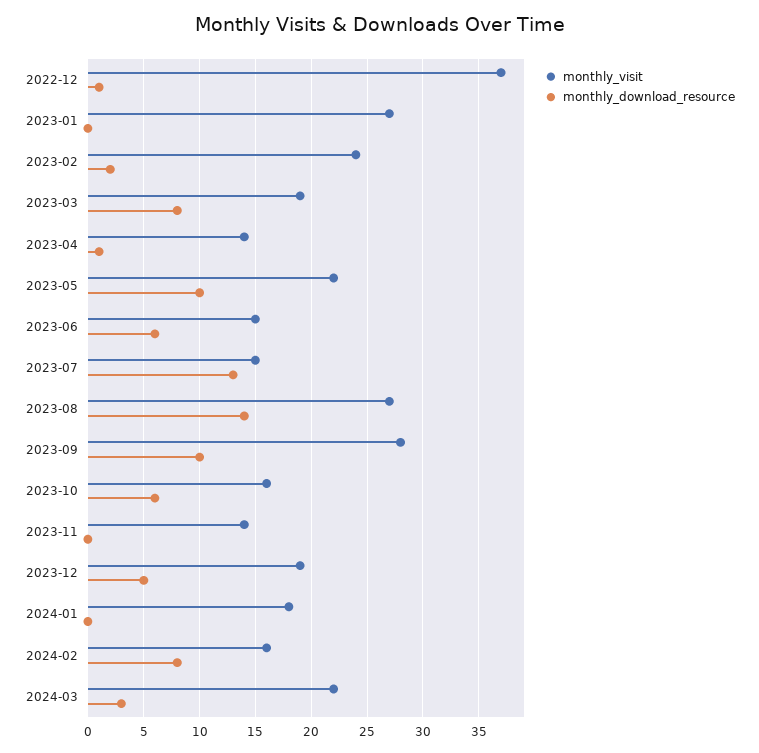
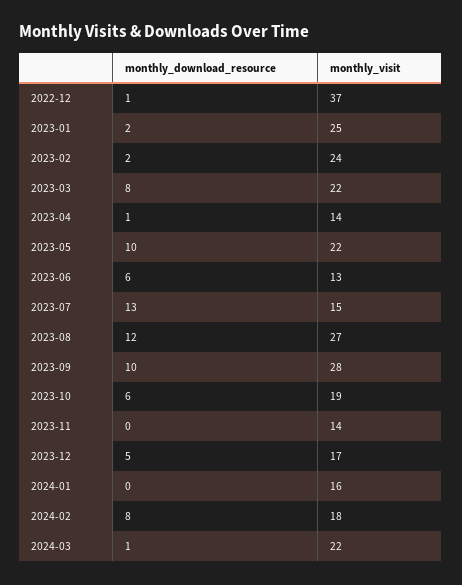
monthly_visit, 2023-01: 27 -> 25
monthly_download_resource, 2023-01: 0 -> 2
monthly_visit, 2023-03: 19 -> 22
monthly_visit, 2023-06: 15 -> 13
monthly_download_resource, 2023-08: 14 -> 12
monthly_visit, 2023-10: 16 -> 19
monthly_visit, 2023-12: 19 -> 17
monthly_visit, 2024-01: 18 -> 16
monthly_visit, 2024-02: 16 -> 18
monthly_download_resource, 2024-03: 3 -> 1

